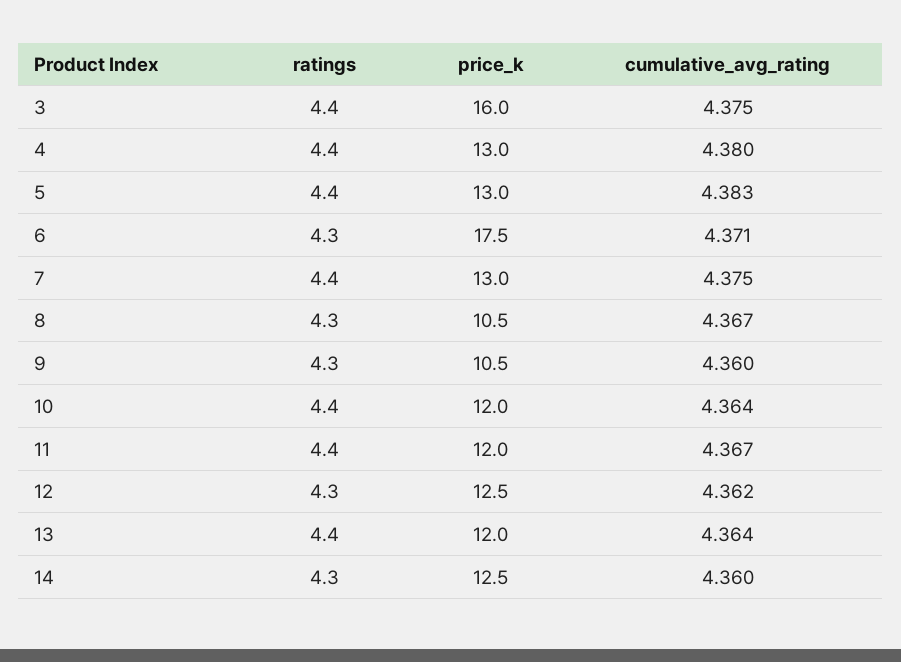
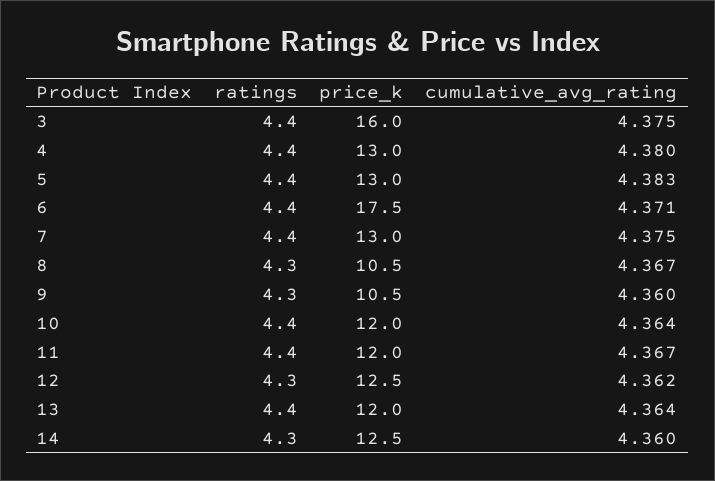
ratings, 6: 4.3 -> 4.4

